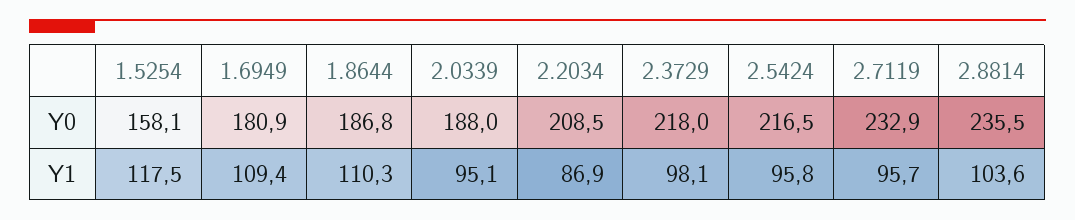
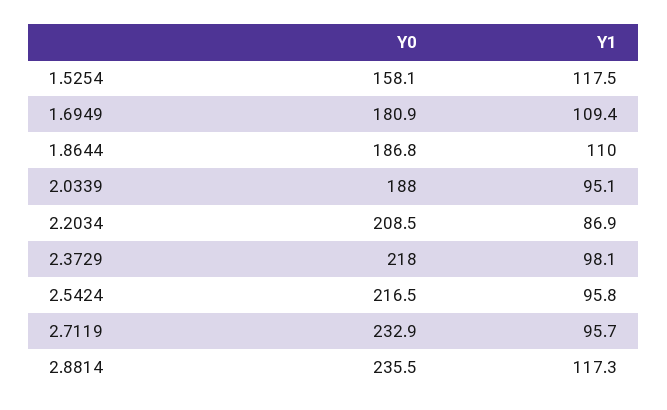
1.8644, Y1: 110.3 -> 110
2.8814, Y1: 103.6 -> 117.3

